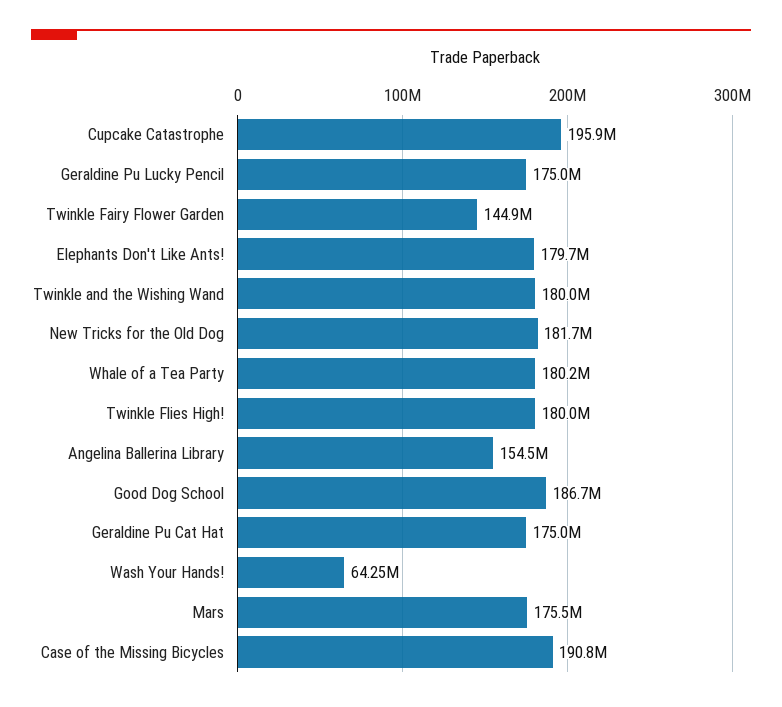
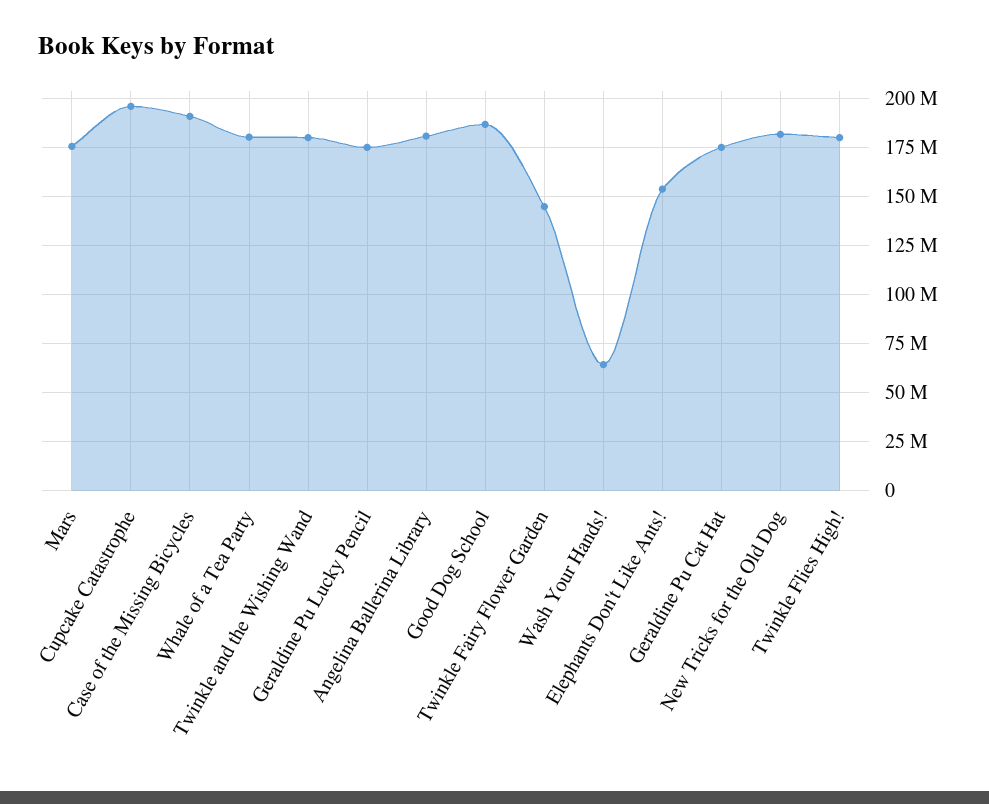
Elephants Don't Like Ants!: 179700000 -> 155000000
Angelina Ballerina Library: 154500000 -> 180000000

